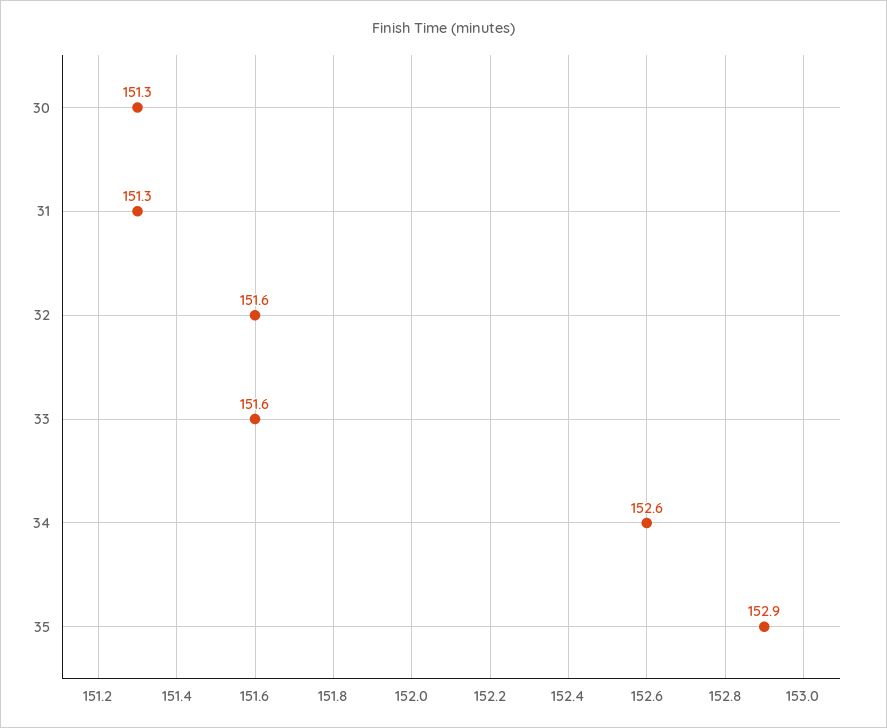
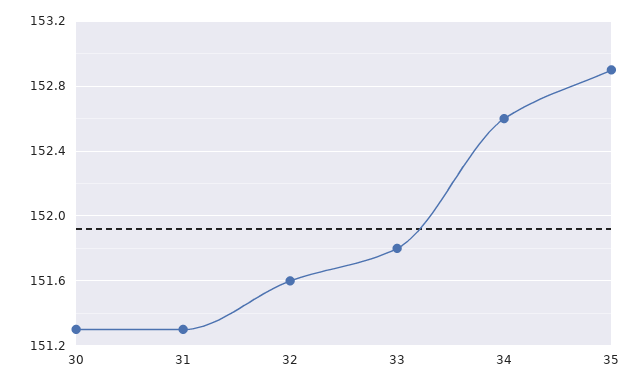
33: 151.6 -> 151.8

